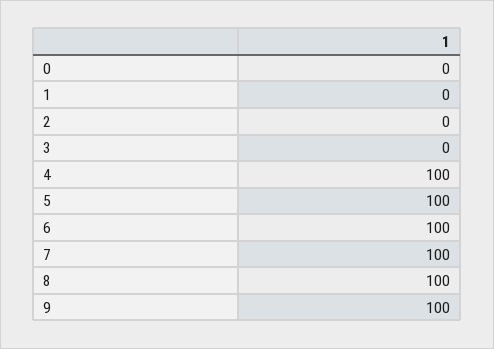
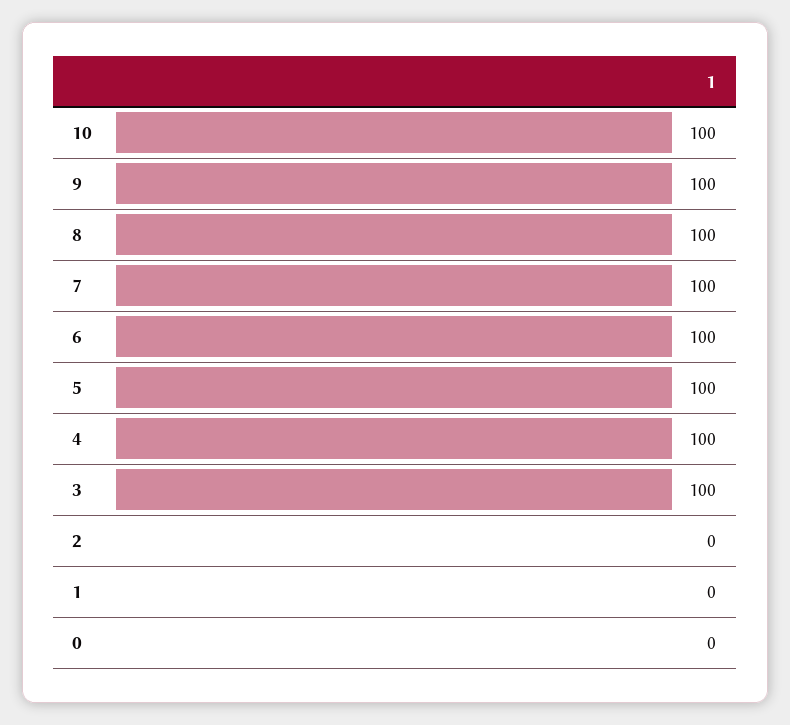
3: 0 -> 100
10: none -> 100

